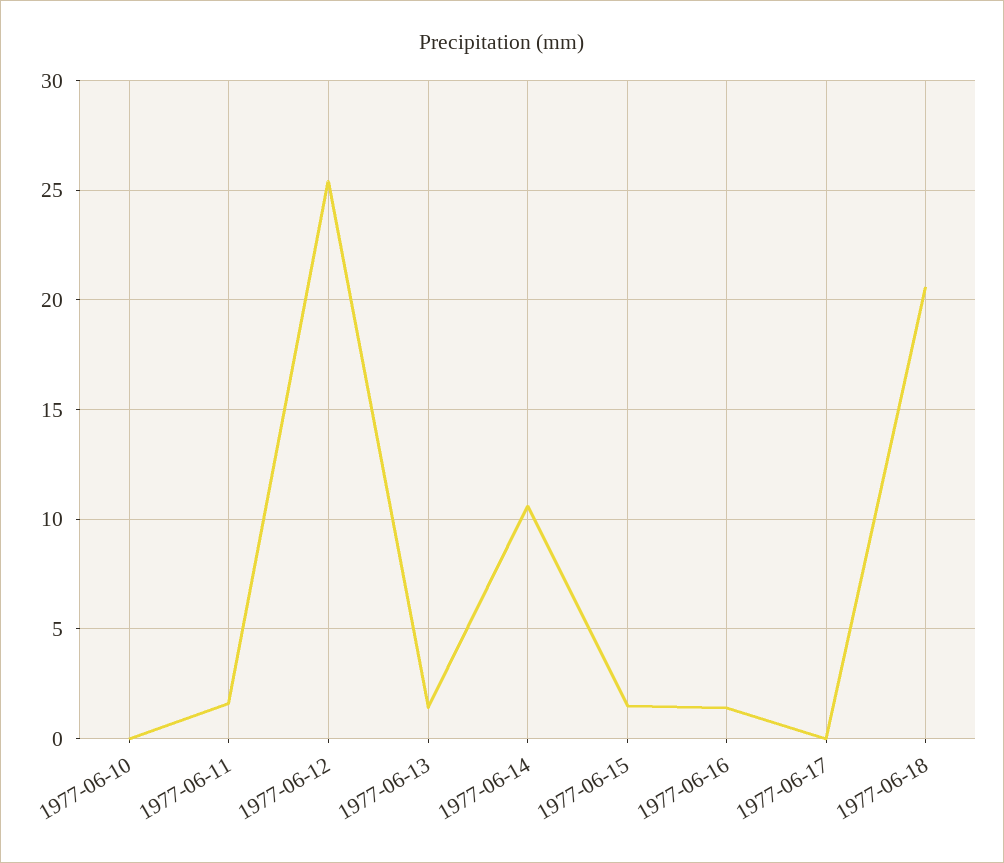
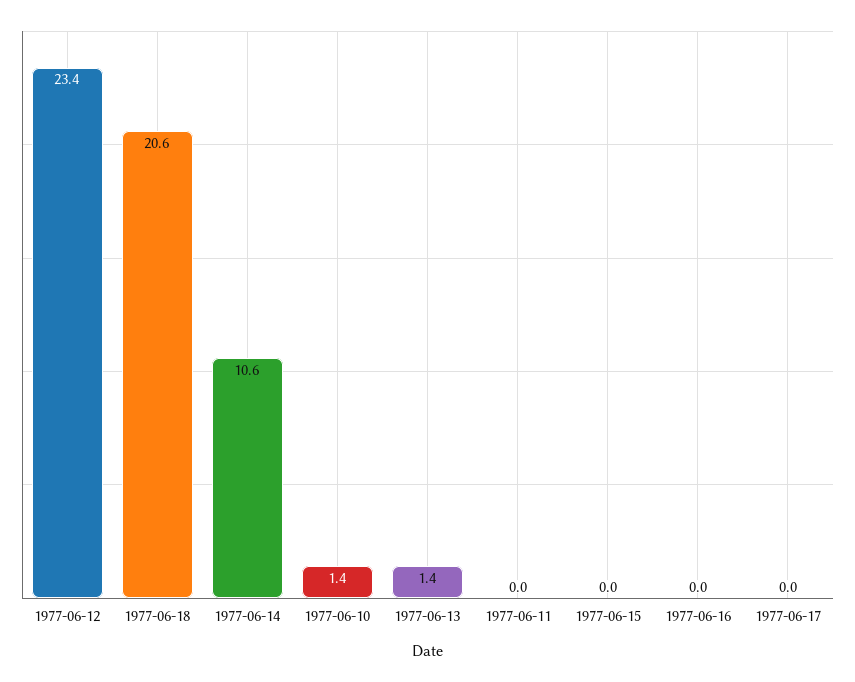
1977-06-10: 0 -> 1.4
1977-06-11: 1.5 -> 0
1977-06-12: 25.5 -> 23.4
1977-06-15: 1.5 -> 0
1977-06-16: 1.5 -> 0

